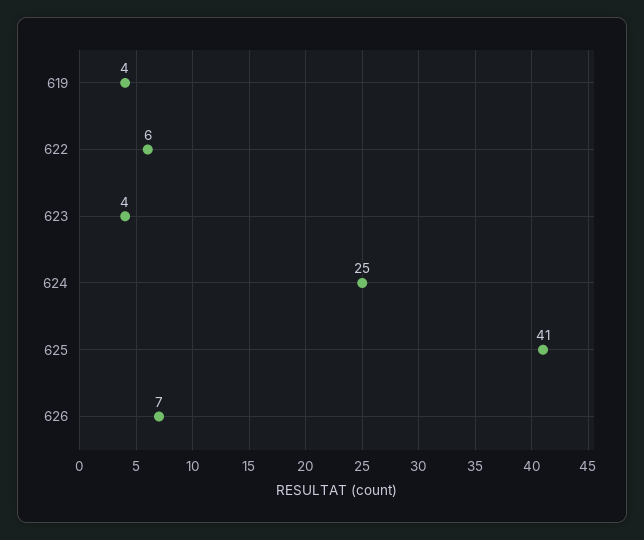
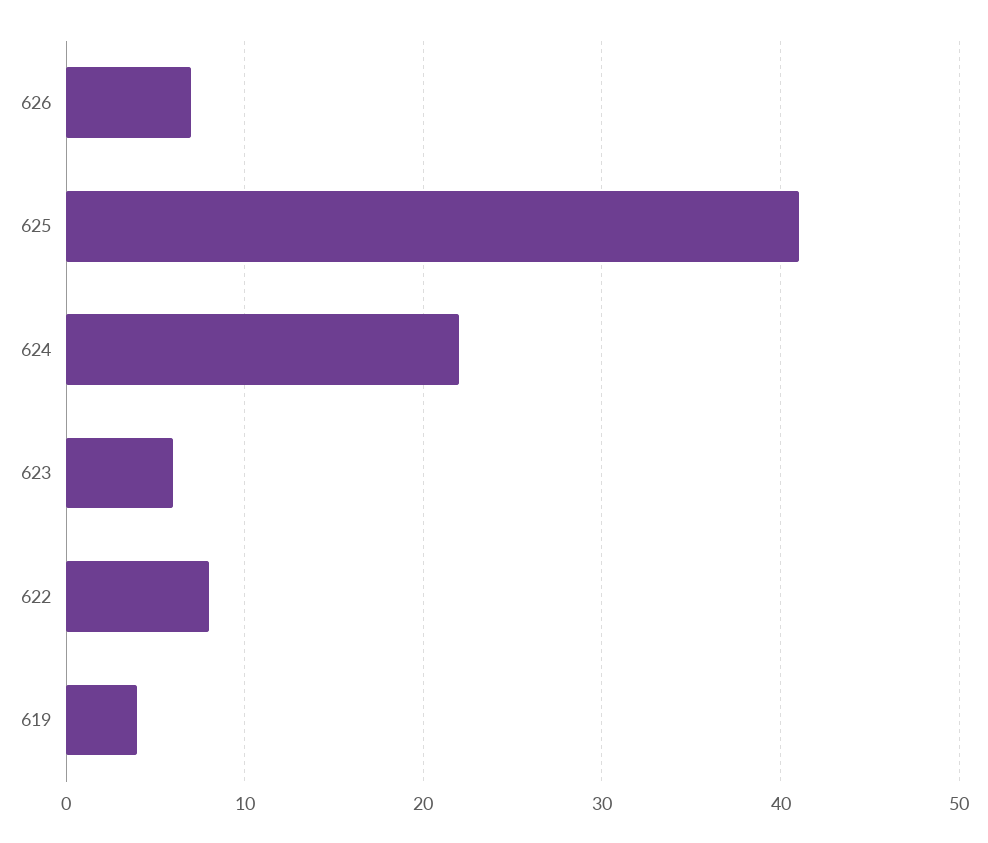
622: 6 -> 8
623: 4 -> 6
624: 25 -> 22

